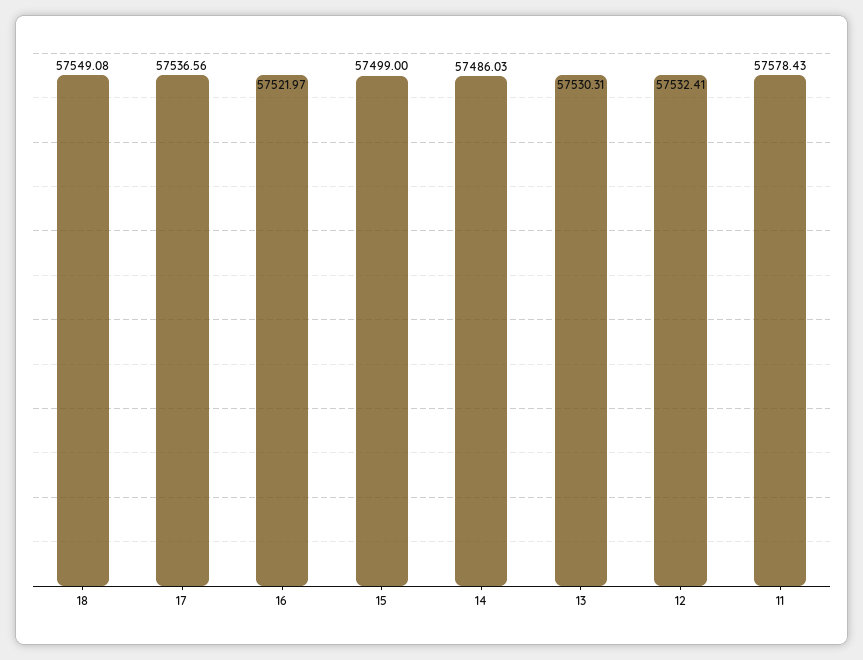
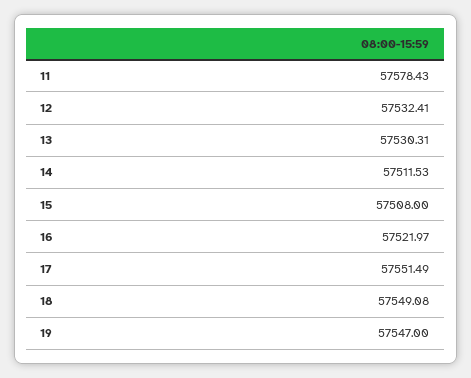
17: 57536.56 -> 57551.49
15: 57499 -> 57508
14: 57486.03 -> 57511.53
19: none -> 57547

